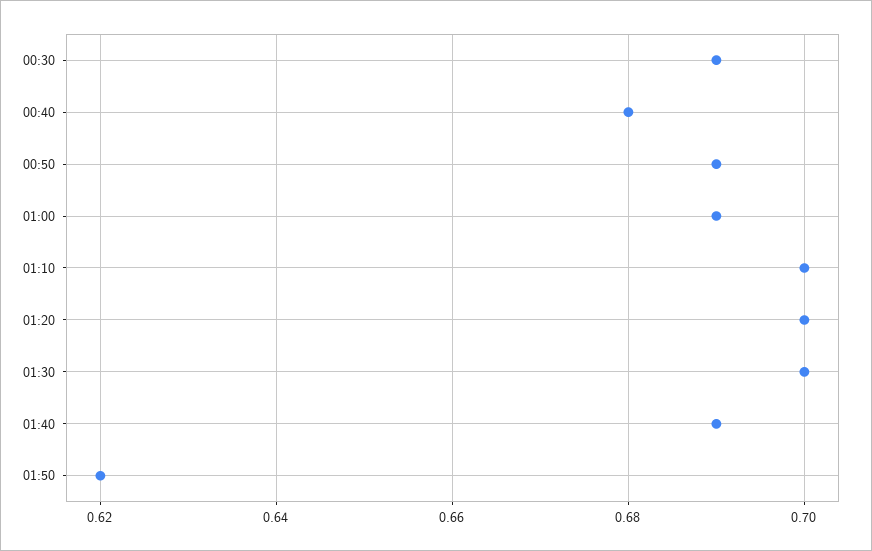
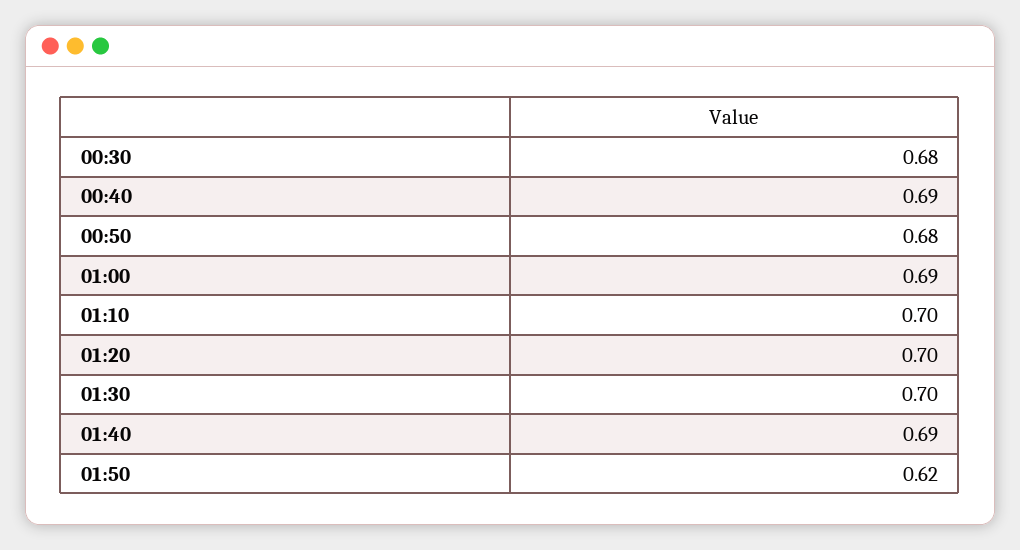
00:30: 0.69 -> 0.68
00:40: 0.68 -> 0.69
00:50: 0.69 -> 0.68

